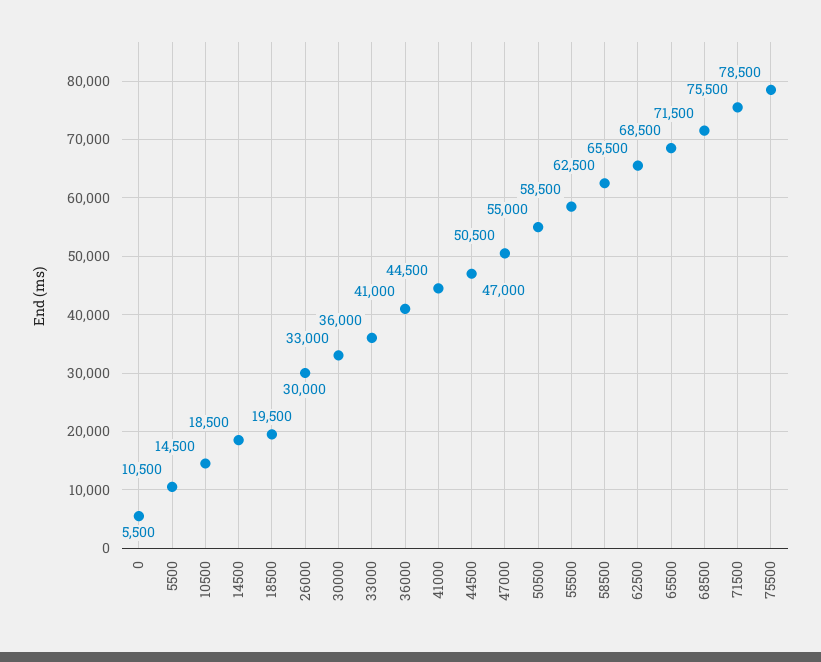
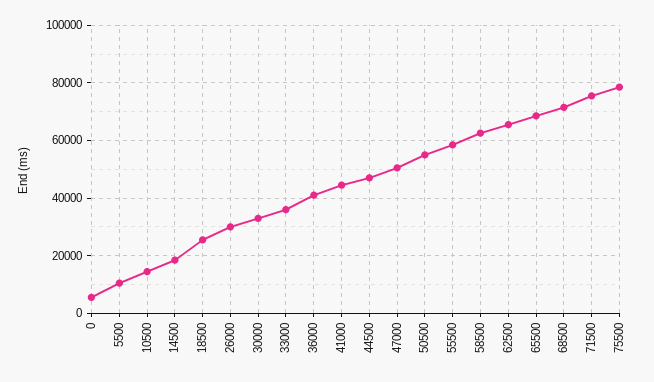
18500: 19500 -> 25000

